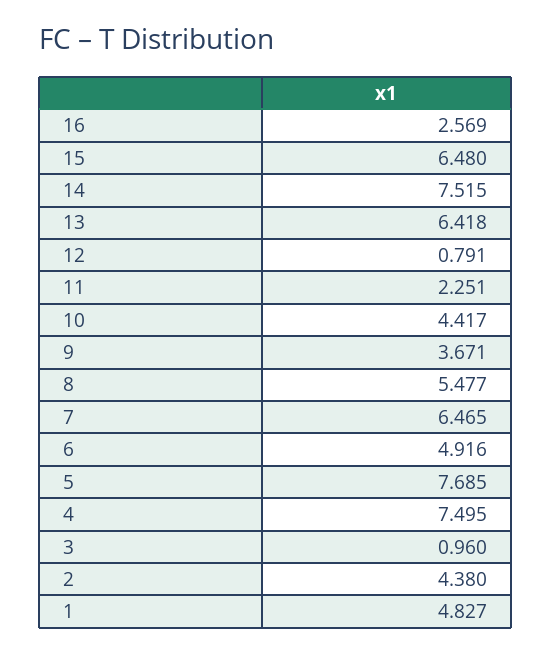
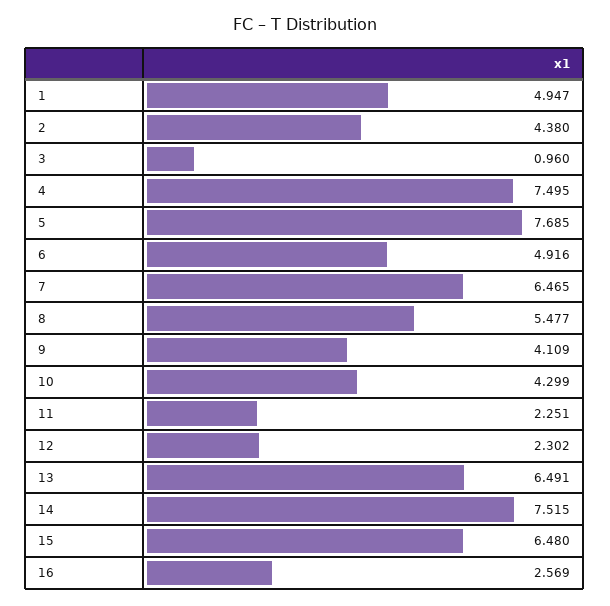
13: 6.418 -> 6.491
12: 0.791 -> 2.302
10: 4.417 -> 4.299
9: 3.671 -> 4.109
1: 4.827 -> 4.947

